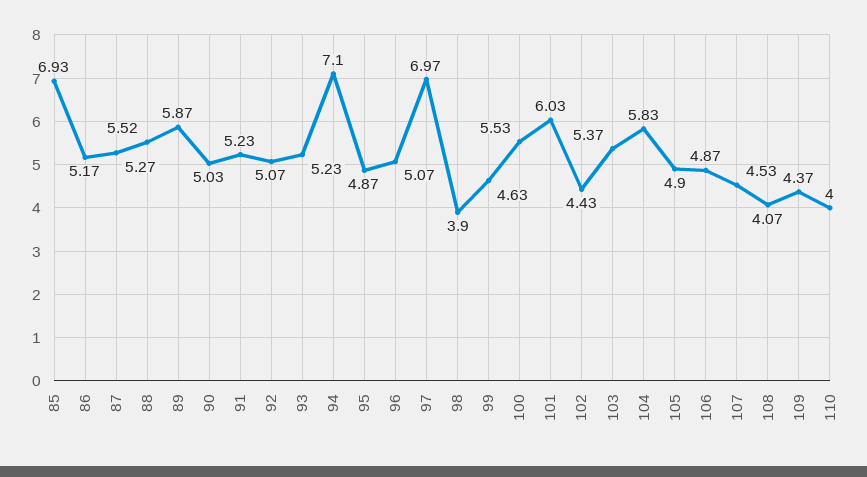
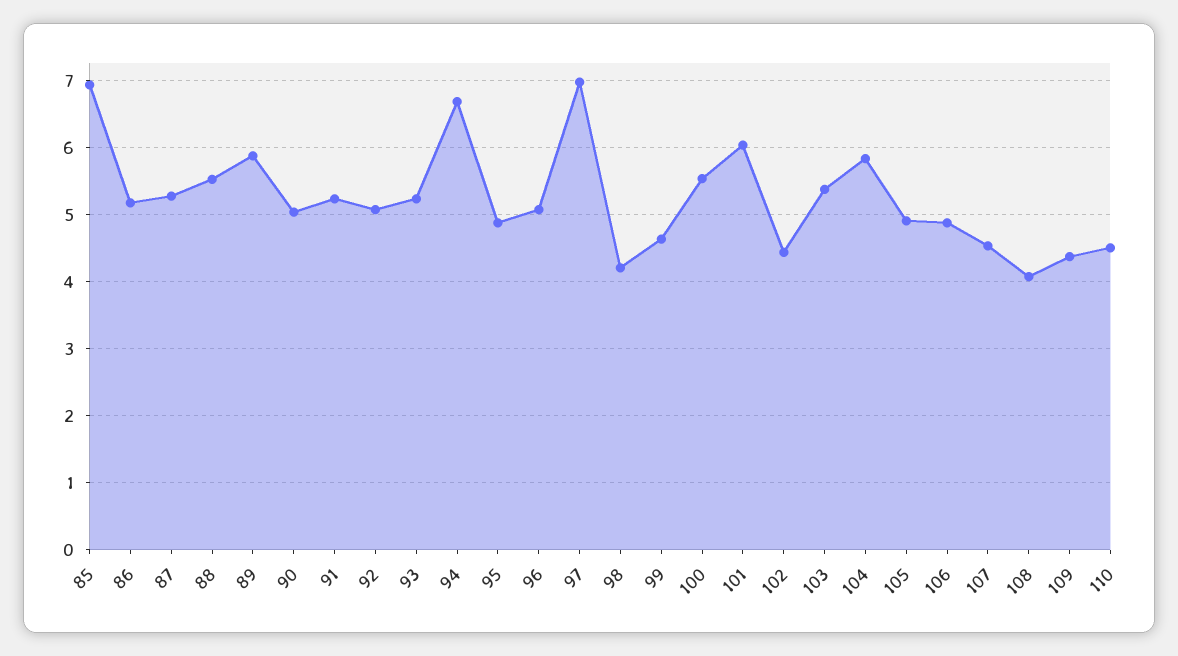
94: 7.1 -> 6.7
98: 3.9 -> 4.2
110: 4 -> 4.5

